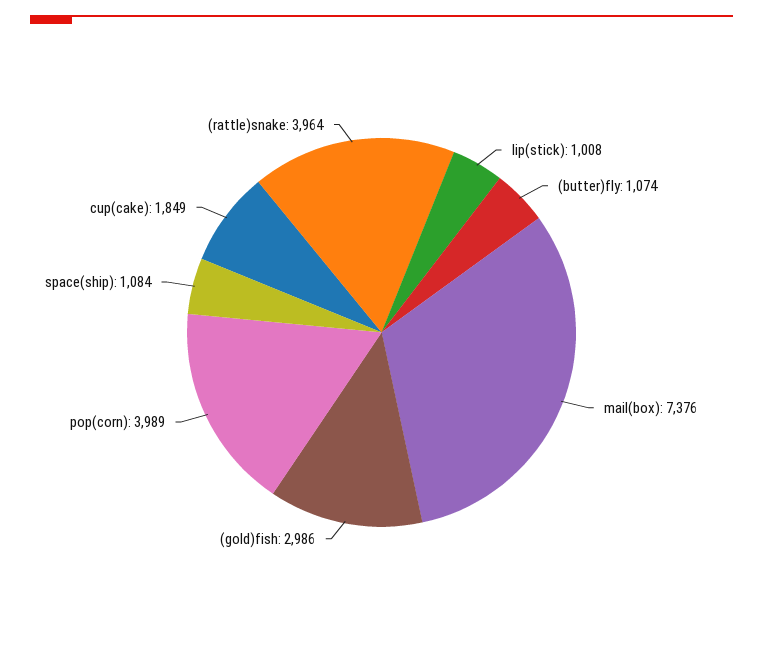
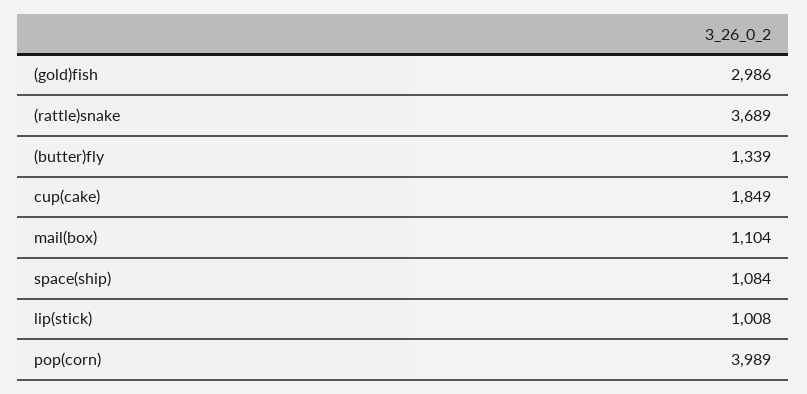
(butter)fly: 1074 -> 1339
mail(box): 7376 -> 1104
(rattle)snake: 3964 -> 3689

